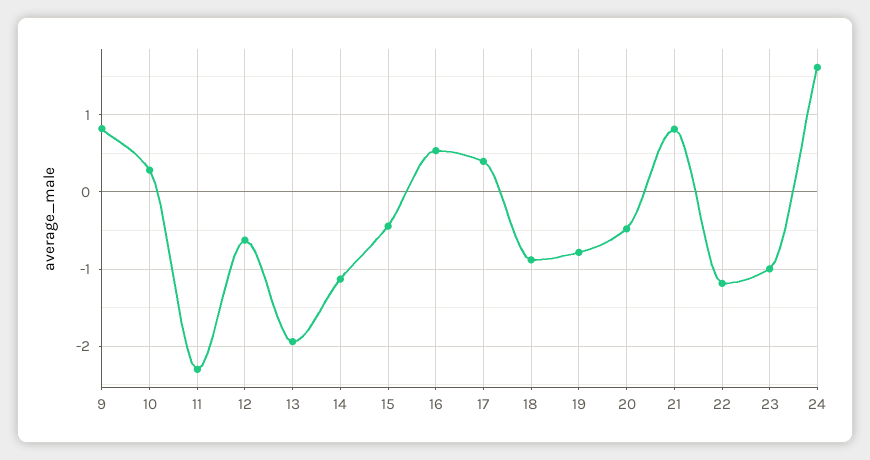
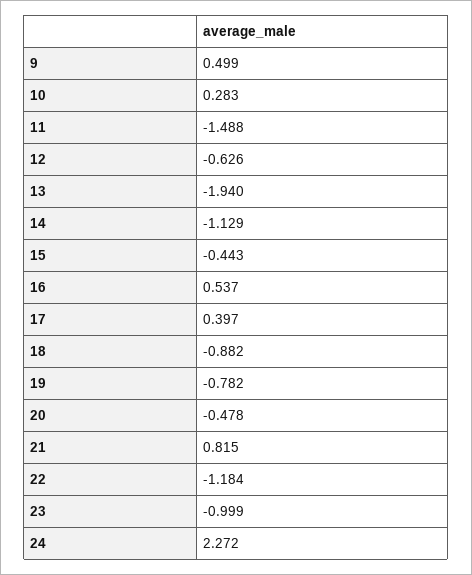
9: 0.8 -> 0.499
11: -2.3 -> -1.488
24: 1.6 -> 2.272

